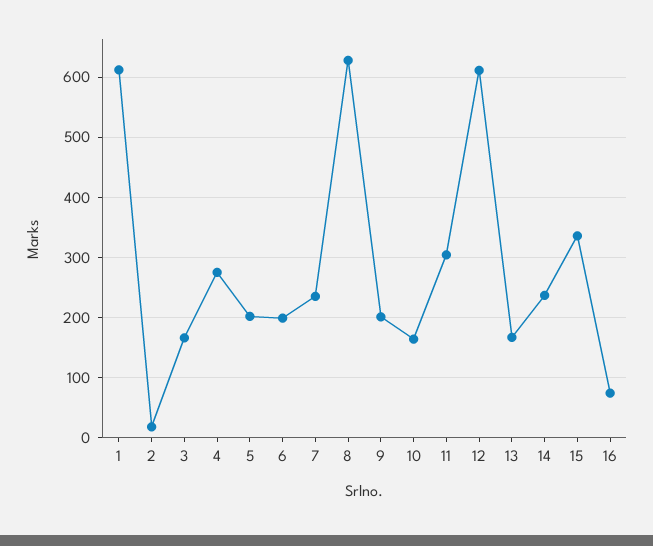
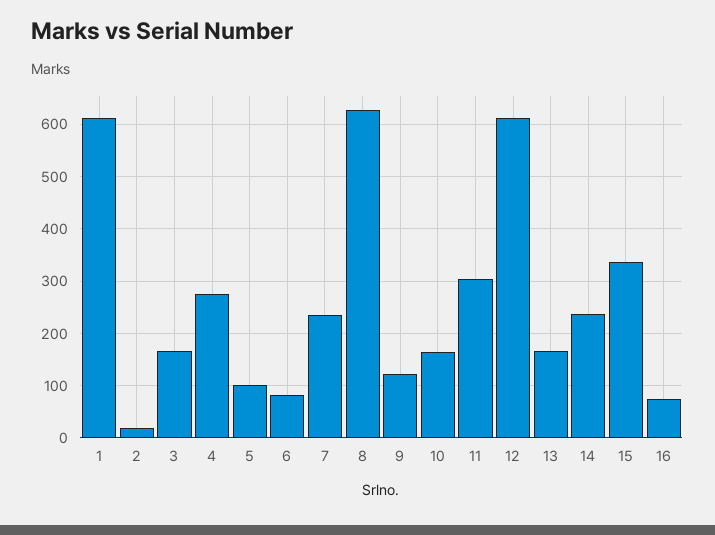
5: 200 -> 100
6: 200 -> 80
9: 200 -> 120

